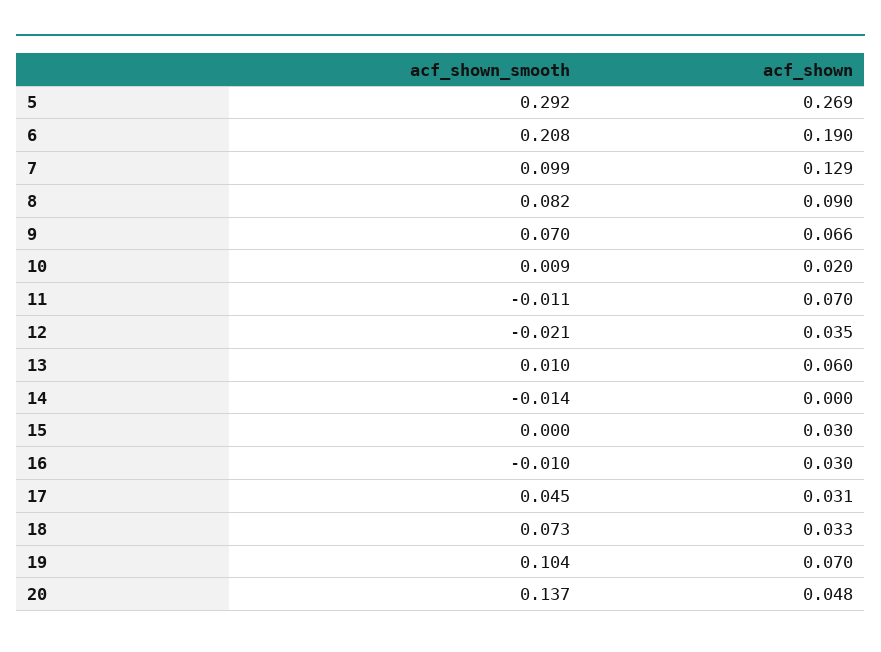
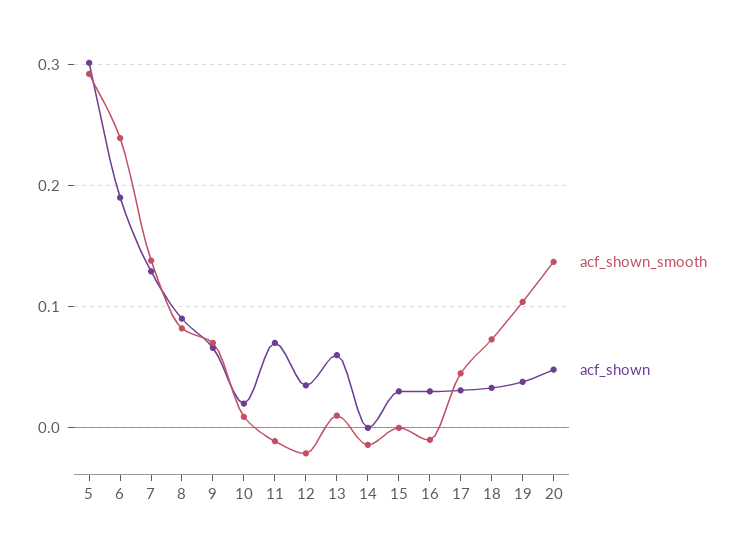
acf_shown, 5: 0.269 -> 0.3
acf_shown_smooth, 6: 0.208 -> 0.24
acf_shown_smooth, 7: 0.099 -> 0.14
acf_shown, 19: 0.07 -> 0.04

